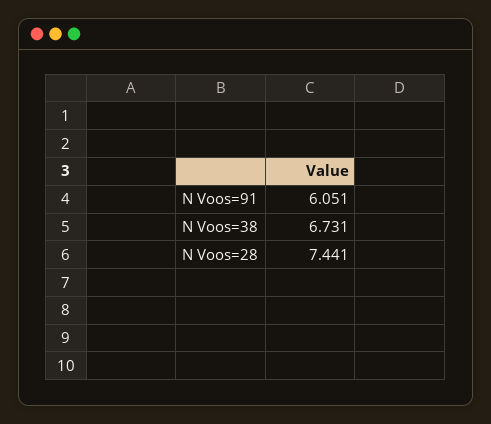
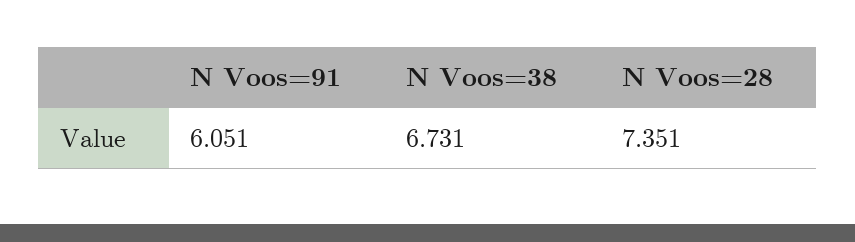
N Voos=28: 7.441 -> 7.351

